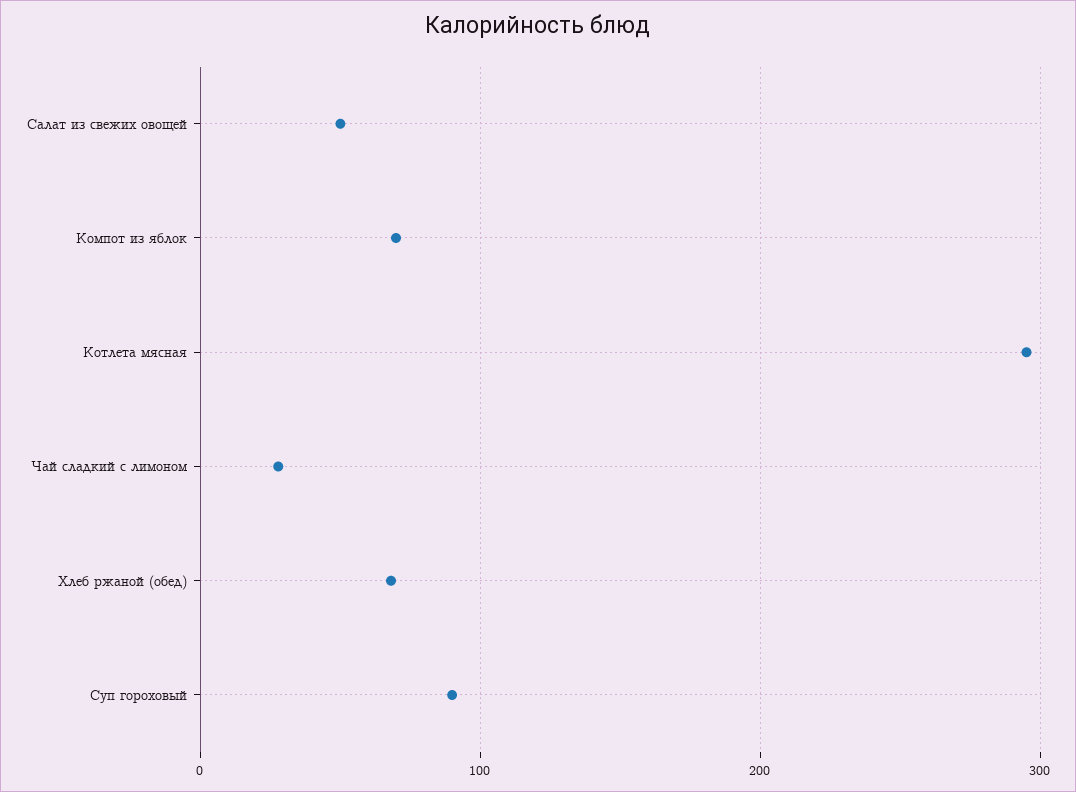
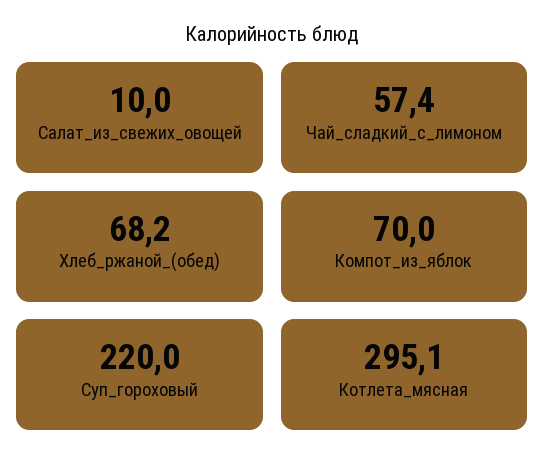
Салат из свежих овощей: 50 -> 10
Чай сладкий с лимоном: 30 -> 57.4
Суп гороховый: 90 -> 220

